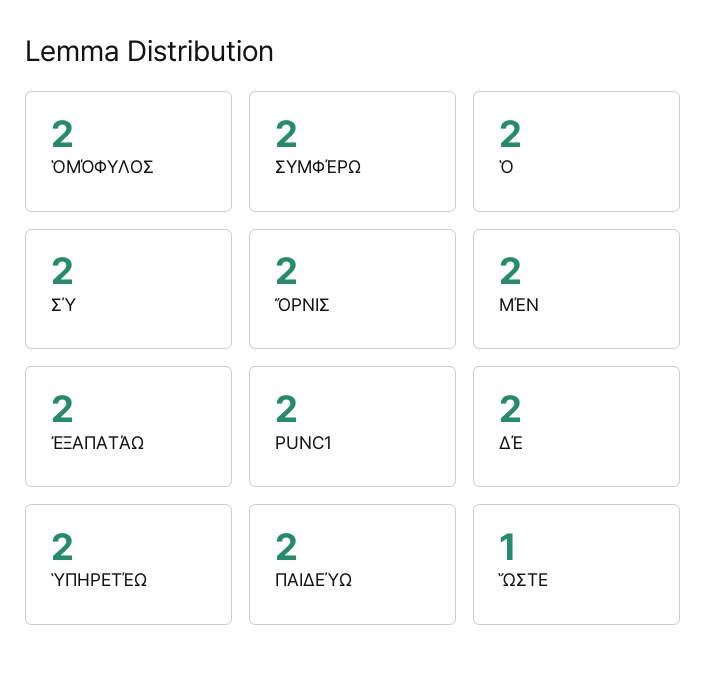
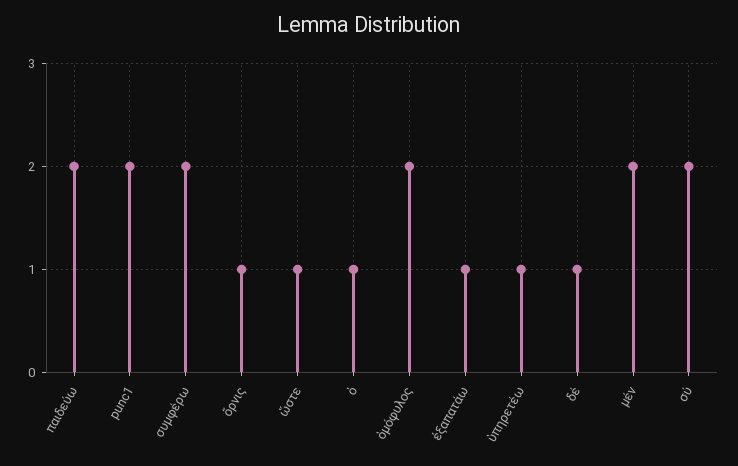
Ὁ: 2 -> 1
ὌΡΝΙΣ: 2 -> 1
ἘΞΑΠΑΤΆΩ: 2 -> 1
ΔΈ: 2 -> 1
ὙΠΗΡΕΤΈΩ: 2 -> 1

